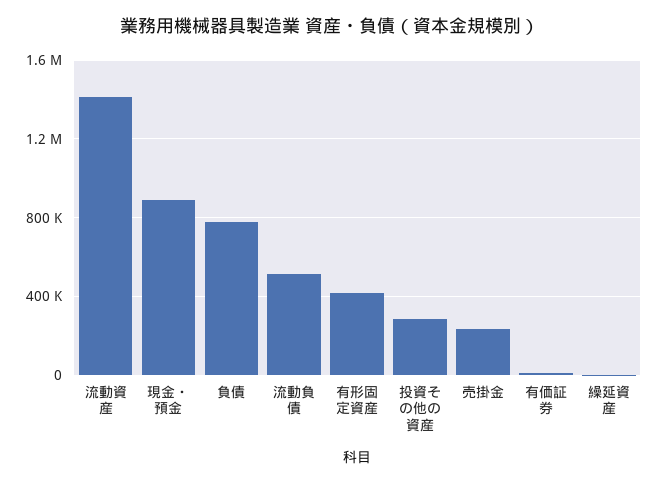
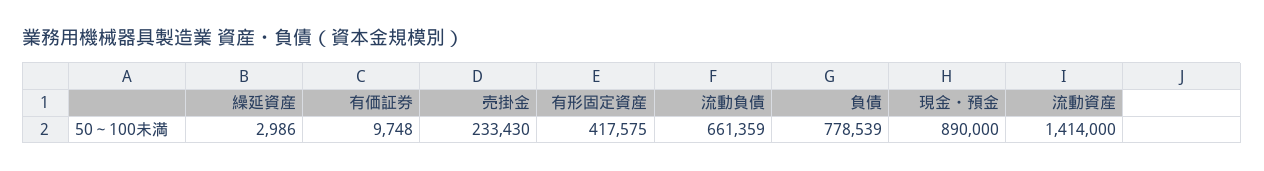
流動負債: 500000 -> 661359
投資その他の資産: 300000 -> none

